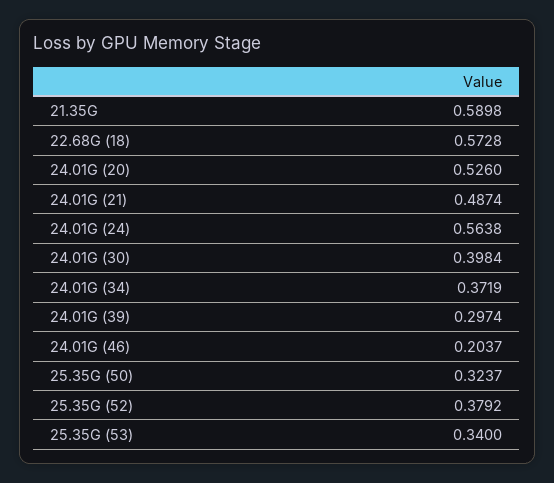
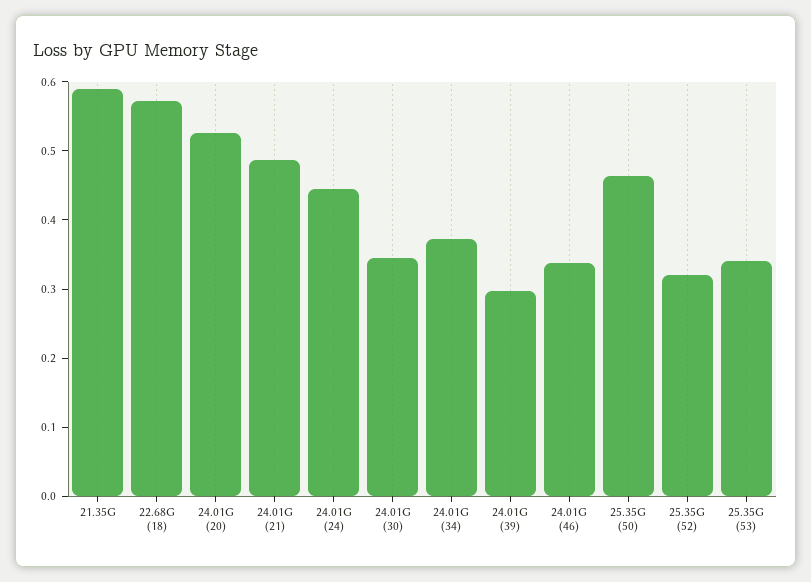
24.01G (24): 0.5638 -> 0.44
24.01G (30): 0.3984 -> 0.34
24.01G (46): 0.2037 -> 0.34
25.35G (50): 0.3237 -> 0.46
25.35G (52): 0.3792 -> 0.32

